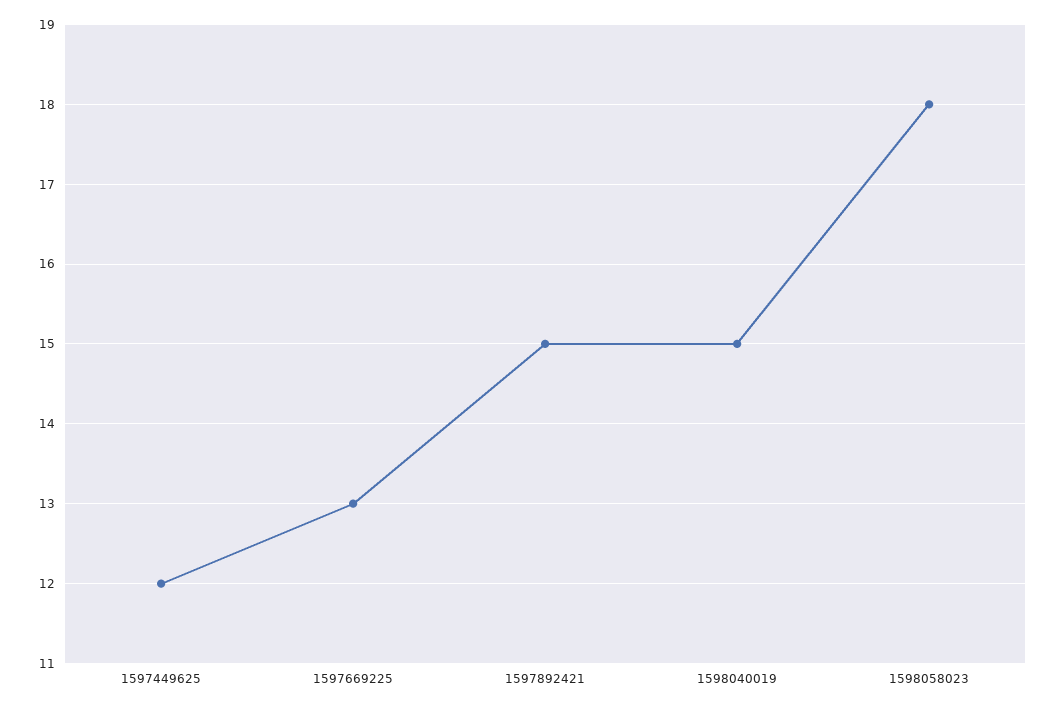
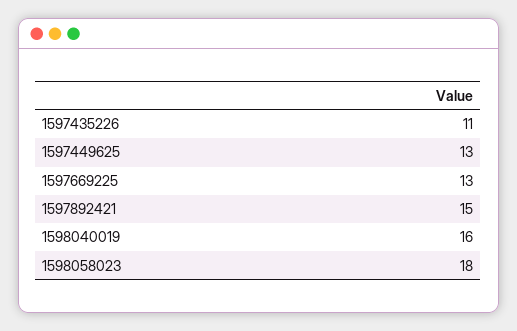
1597449625: 12 -> 13
1598040019: 15 -> 16
1597435226: none -> 11

